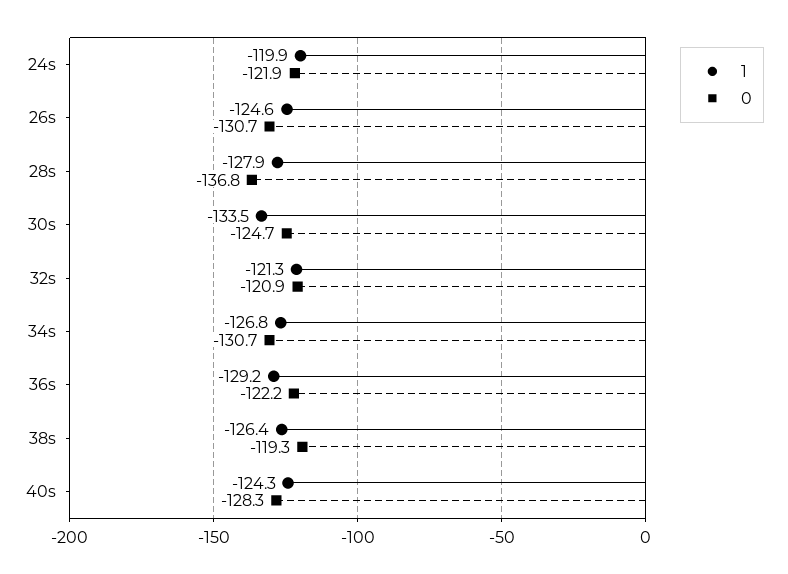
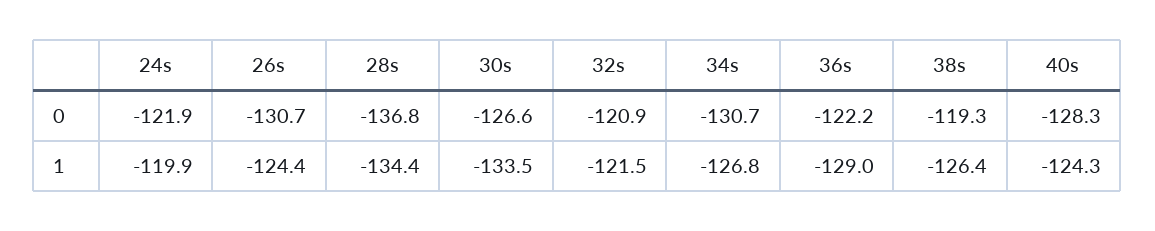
1, 26s: -124.6 -> -124.4
1, 28s: -127.9 -> -134.4
0, 30s: -124.7 -> -126.6
1, 32s: -121.3 -> -121.5
1, 36s: -129.2 -> -129

